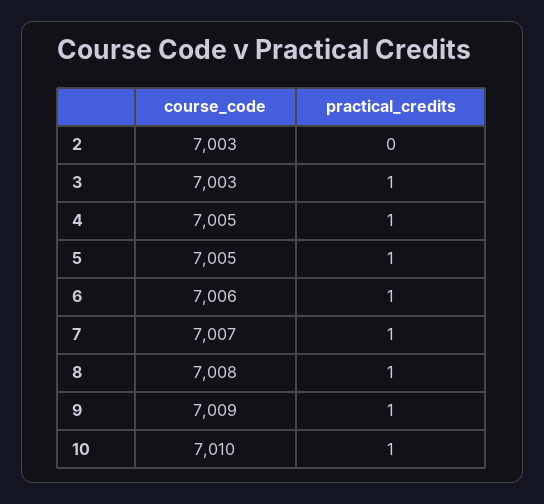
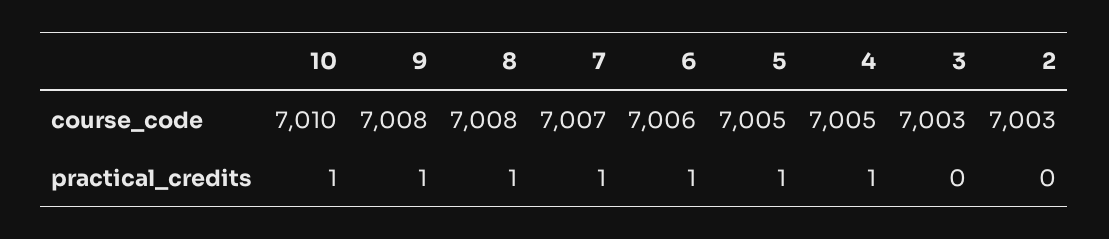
practical_credits, 3: 1 -> 0
course_code, 9: 7009 -> 7008

